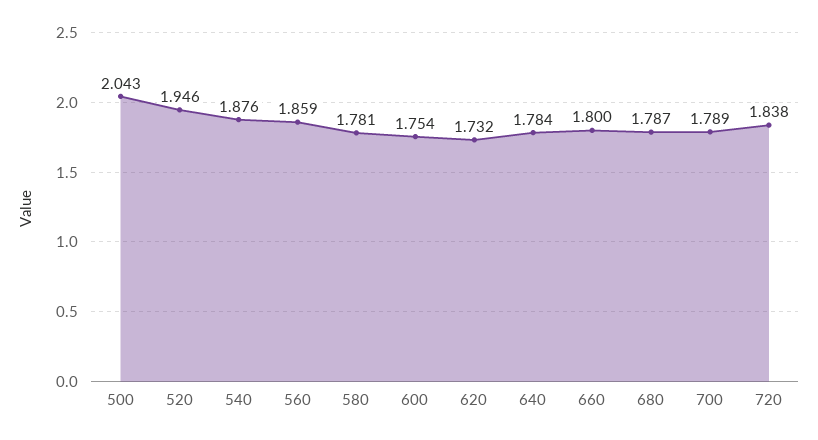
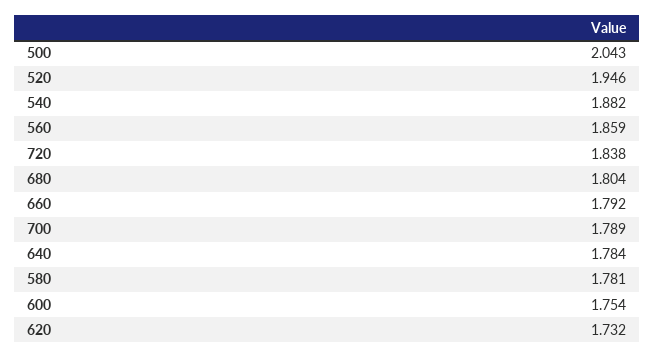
540: 1.876 -> 1.882
660: 1.8 -> 1.792
680: 1.787 -> 1.804

